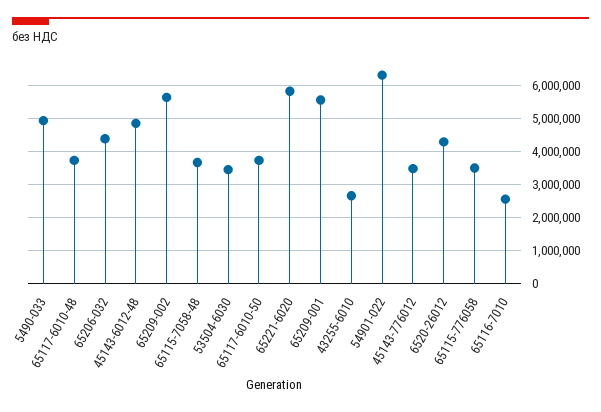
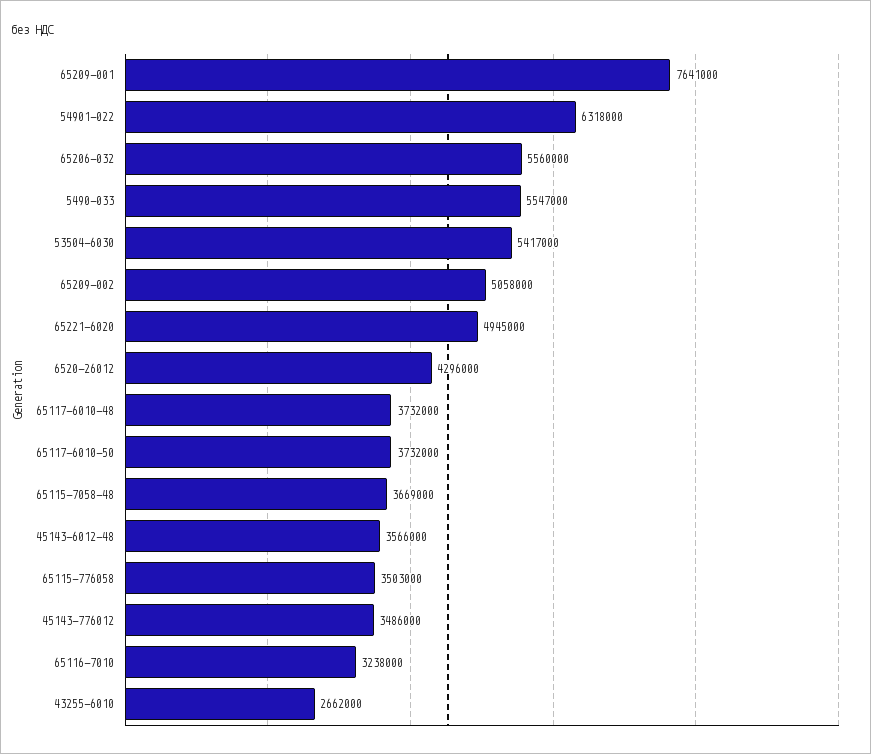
5490-033: 5000000 -> 5547000
65206-032: 4400000 -> 5560000
45143-6012-48: 4800000 -> 3566000
65209-002: 5600000 -> 5058000
53504-6030: 3400000 -> 5417000
65221-6020: 5800000 -> 4945000
65209-001: 5600000 -> 7641000
65116-7010: 2600000 -> 3238000

